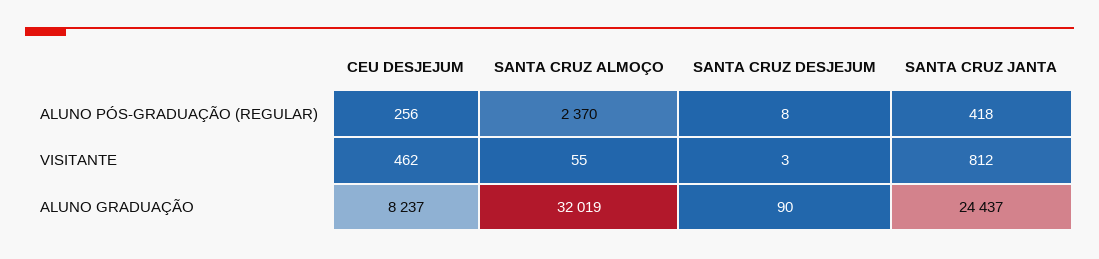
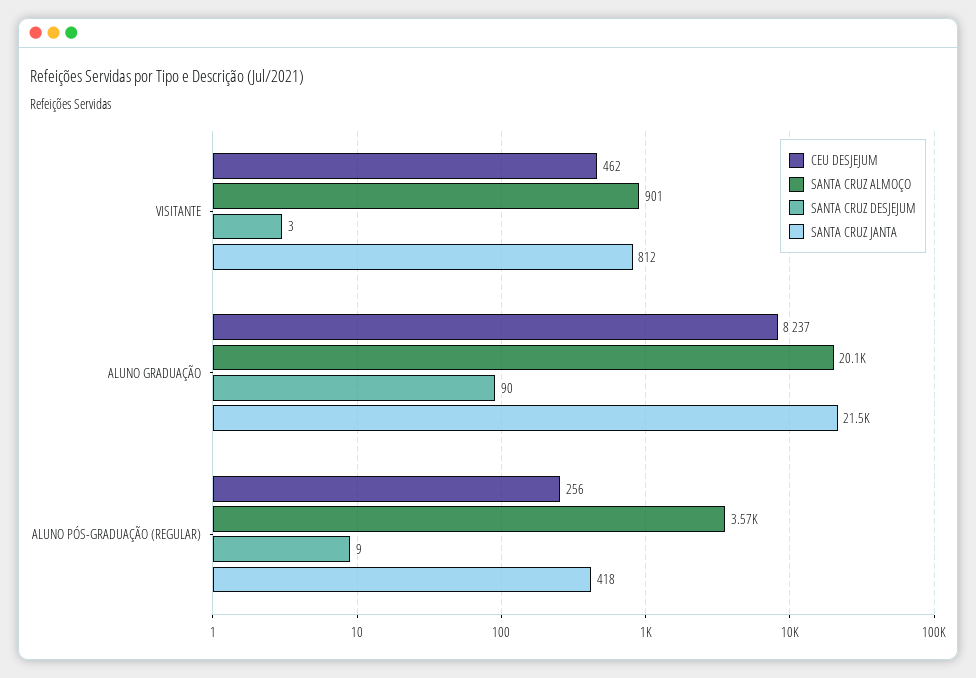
SANTA CRUZ ALMOÇO, ALUNO PÓS-GRADUAÇÃO (REGULAR): 2370 -> 3570
SANTA CRUZ DESJEJUM, ALUNO PÓS-GRADUAÇÃO (REGULAR): 8 -> 9
SANTA CRUZ ALMOÇO, VISITANTE: 55 -> 901
SANTA CRUZ ALMOÇO, ALUNO GRADUAÇÃO: 32019 -> 20100
SANTA CRUZ JANTA, ALUNO GRADUAÇÃO: 24437 -> 21500

